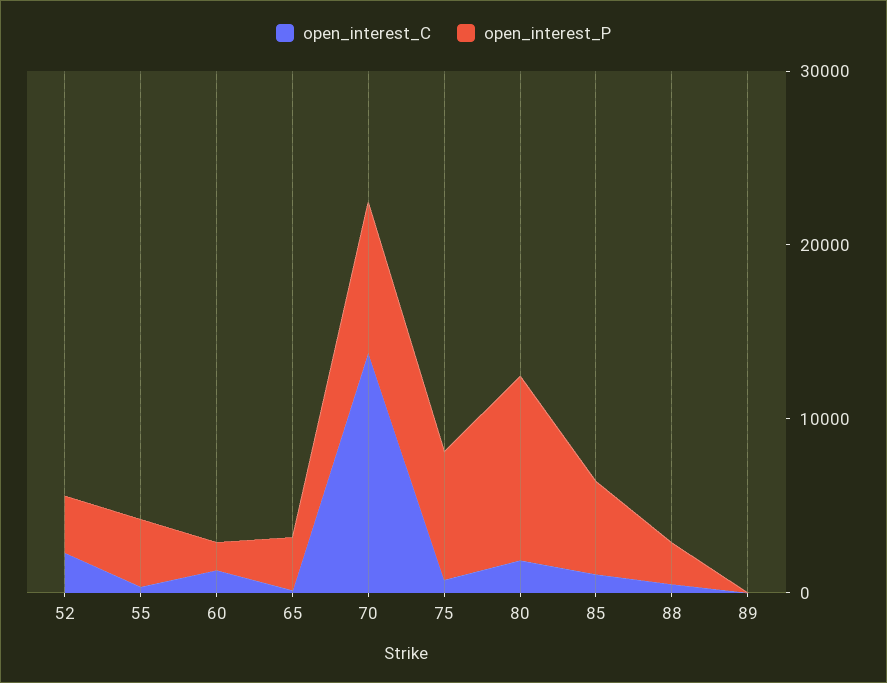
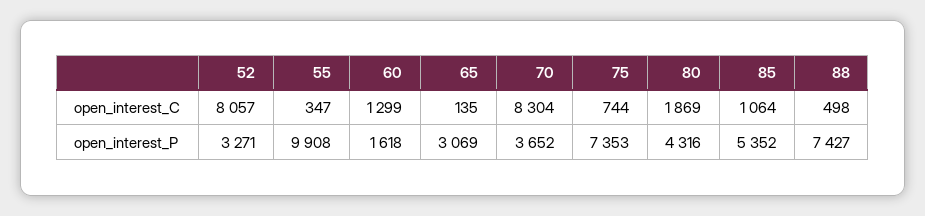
open_interest_C, 52: 2000 -> 8057
open_interest_P, 55: 4000 -> 9908
open_interest_C, 70: 14000 -> 8304
open_interest_P, 70: 8000 -> 3652
open_interest_P, 80: 10000 -> 4316
open_interest_P, 88: 2000 -> 7427
open_interest_C, 89: 0 -> none
open_interest_P, 89: 0 -> none

